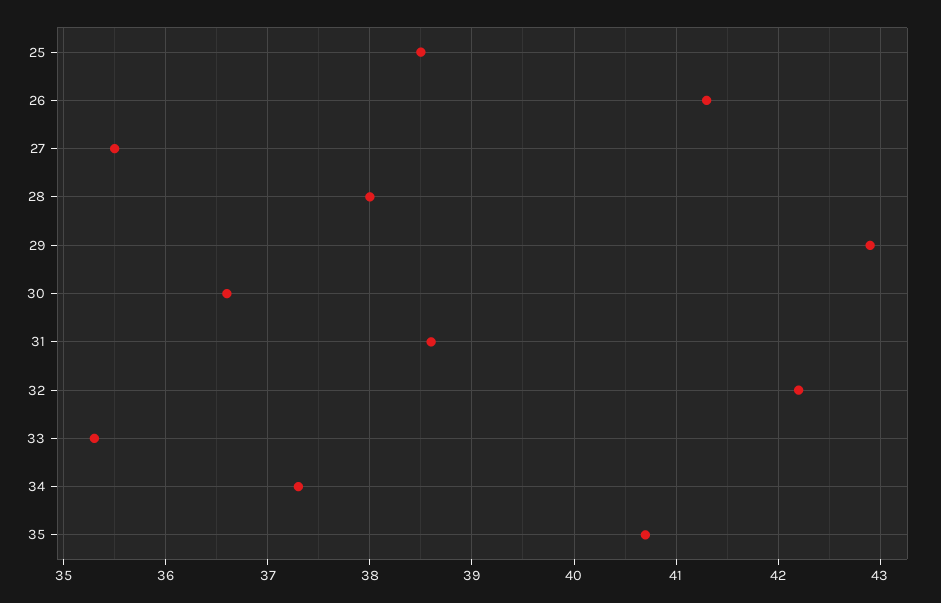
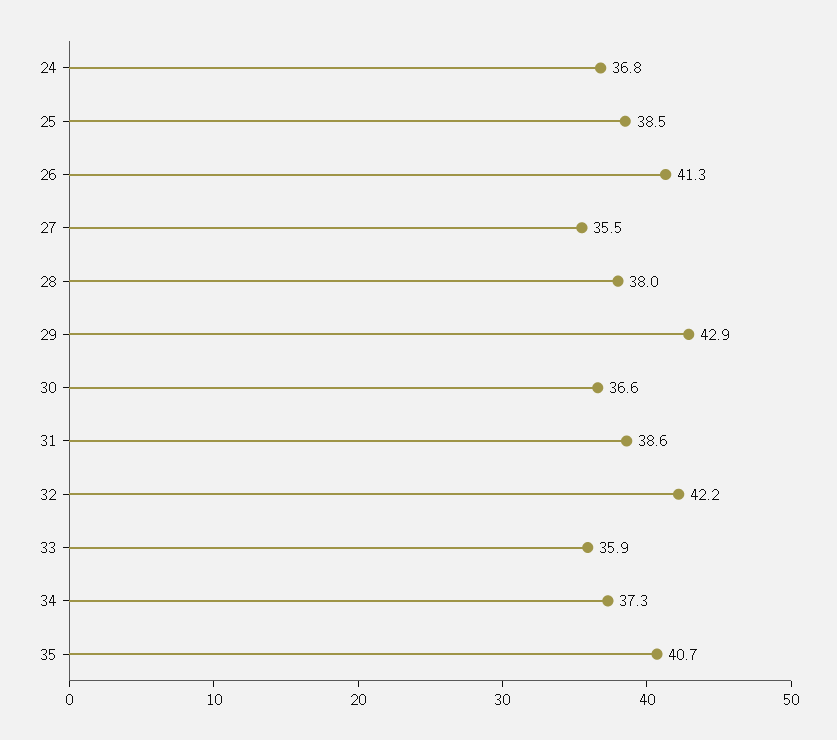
33: 35.3 -> 35.9
24: none -> 36.8

